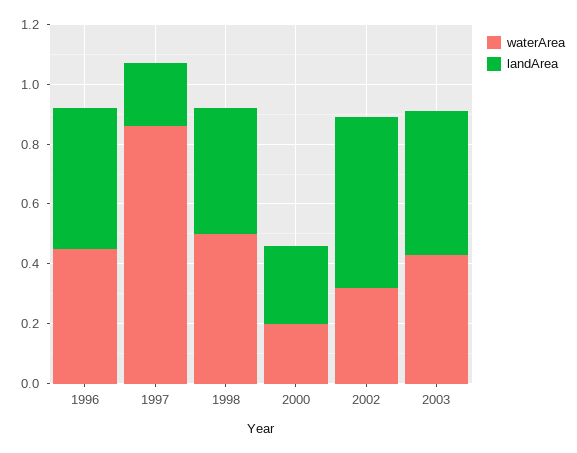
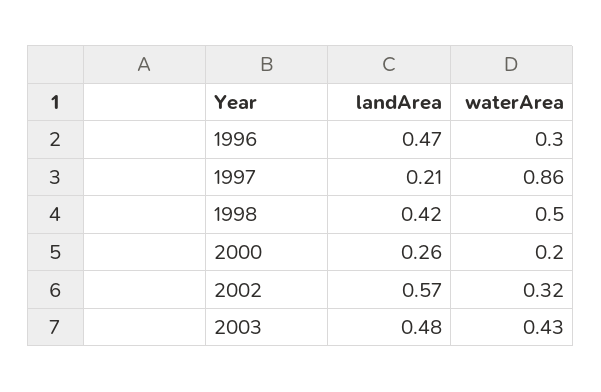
waterArea, 1996: 0.45 -> 0.3

